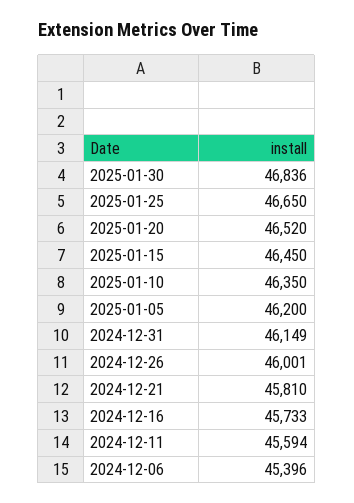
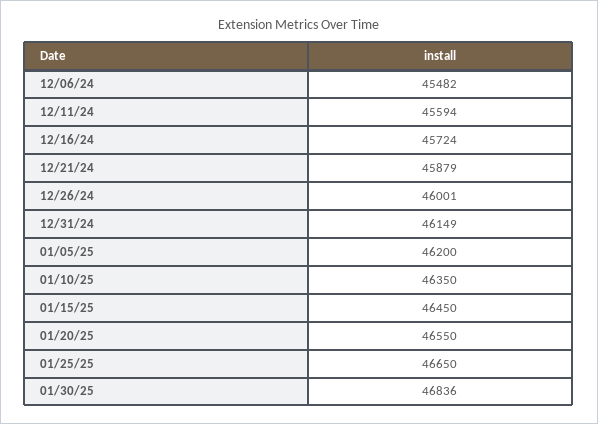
2025-01-20: 46520 -> 46550
2024-12-21: 45810 -> 45879
2024-12-16: 45733 -> 45724
2024-12-06: 45396 -> 45482

